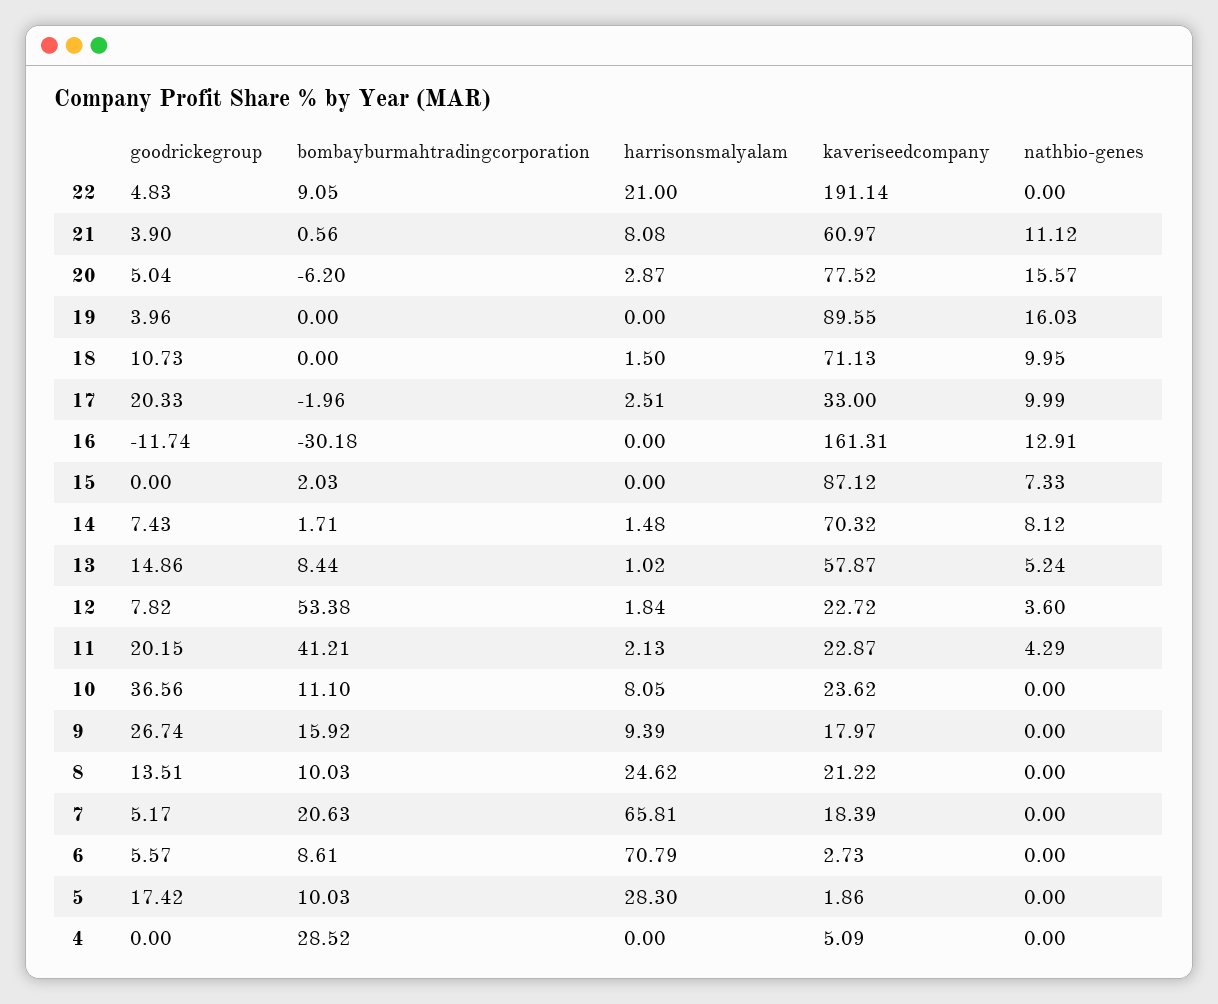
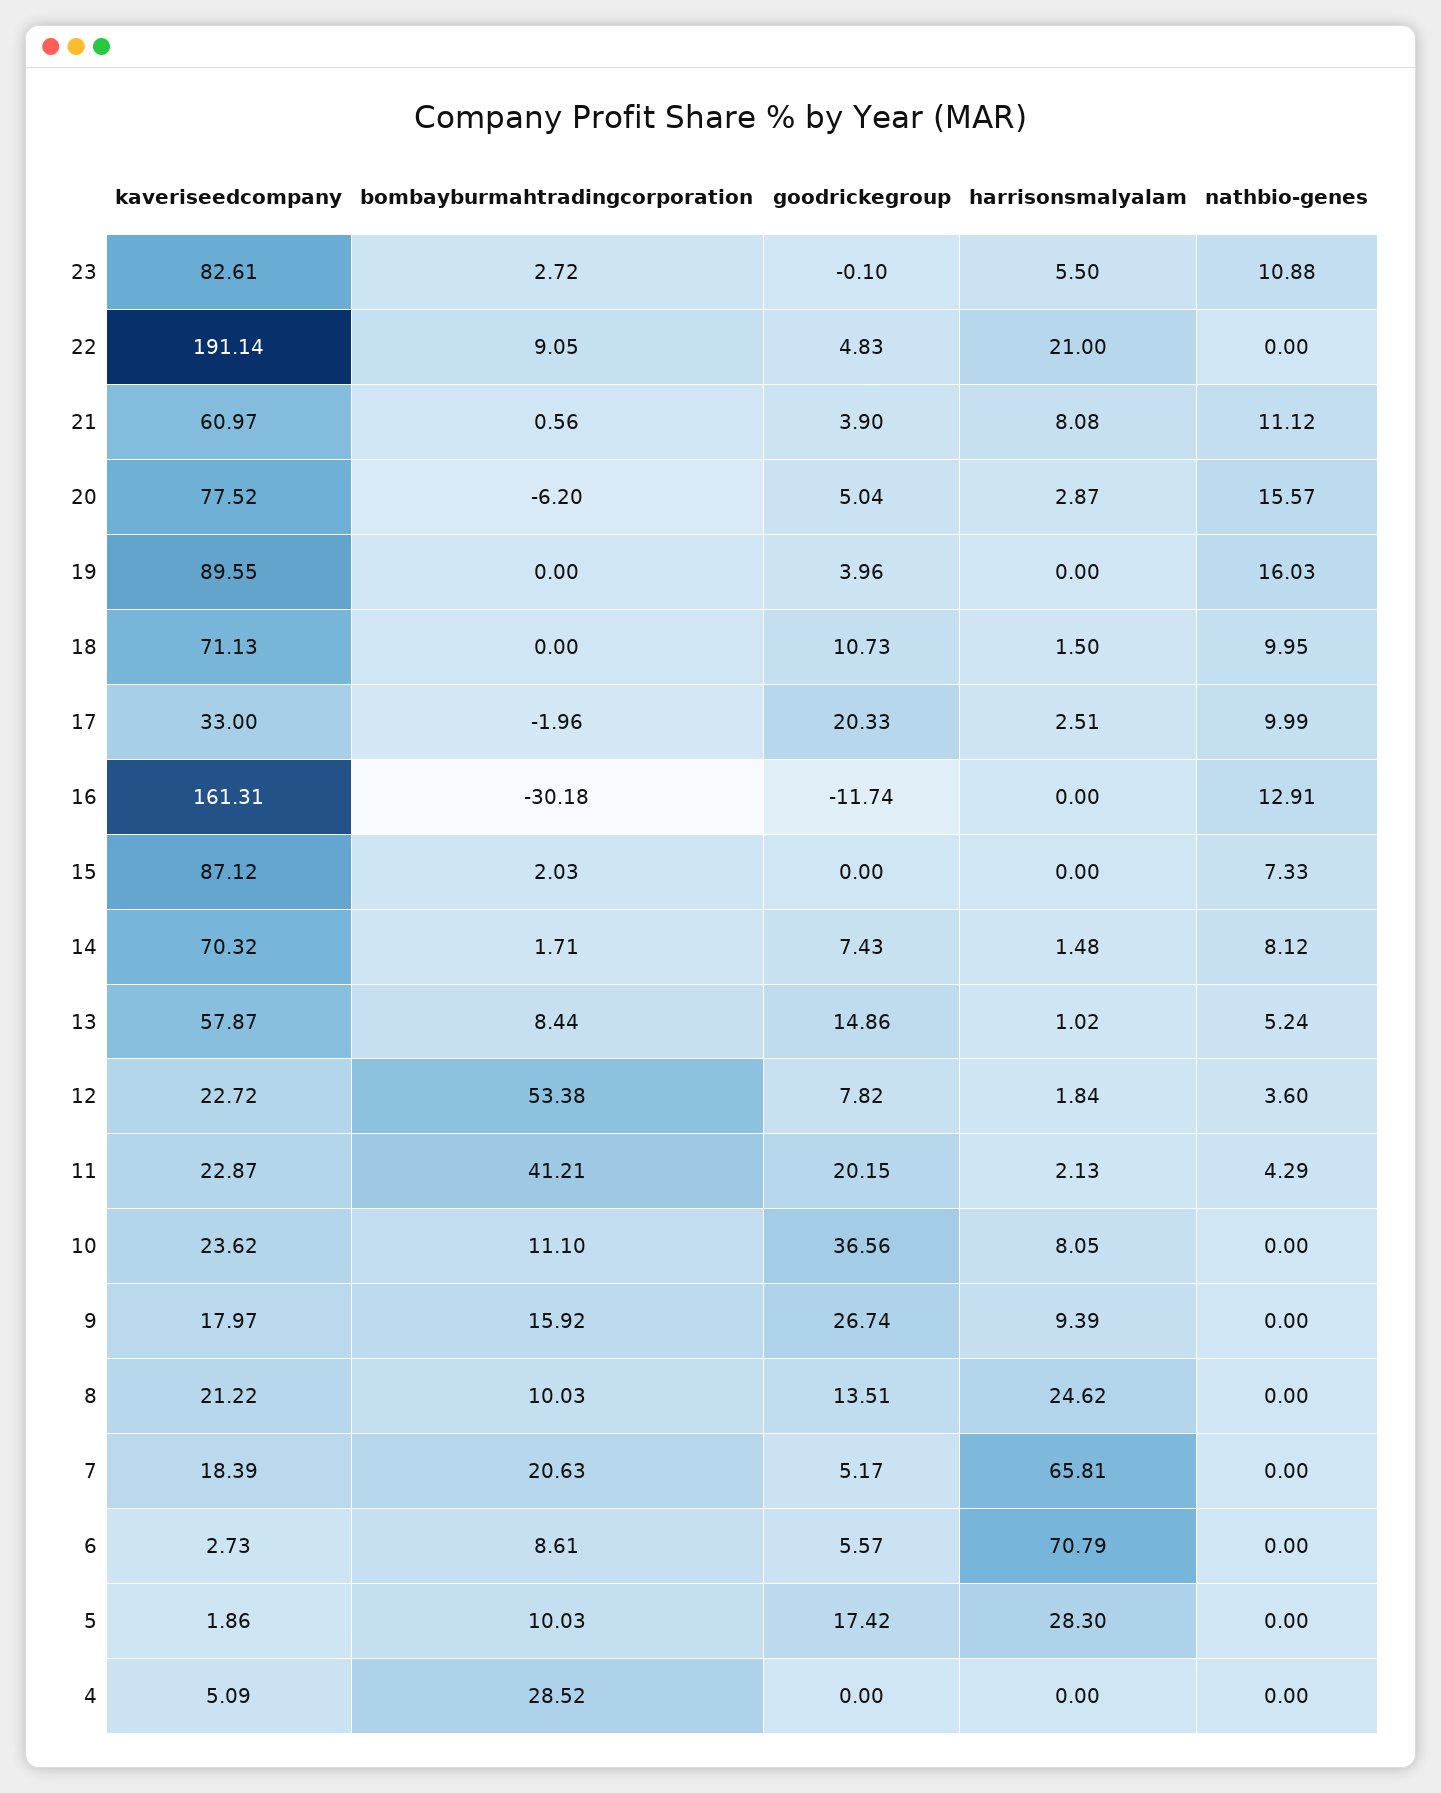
kaveriseedcompany, 23: none -> 82.61
bombayburmahtradingcorporation, 23: none -> 2.72
goodrickegroup, 23: none -> -0.1
harrisonsmalyalam, 23: none -> 5.5
nathbio-genes, 23: none -> 10.88

